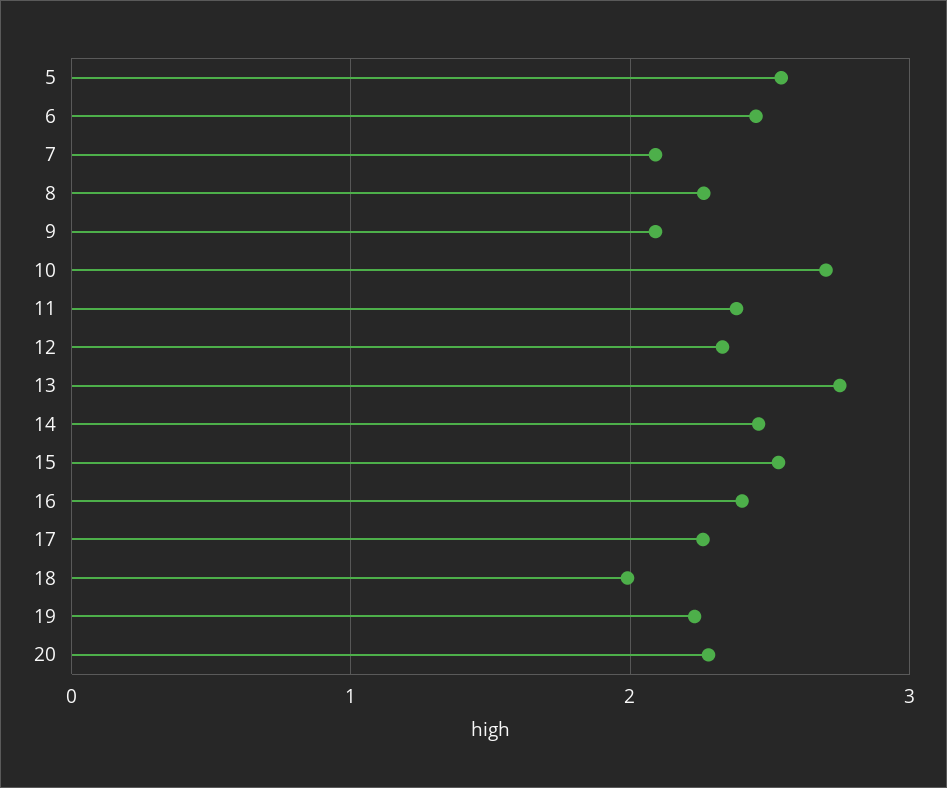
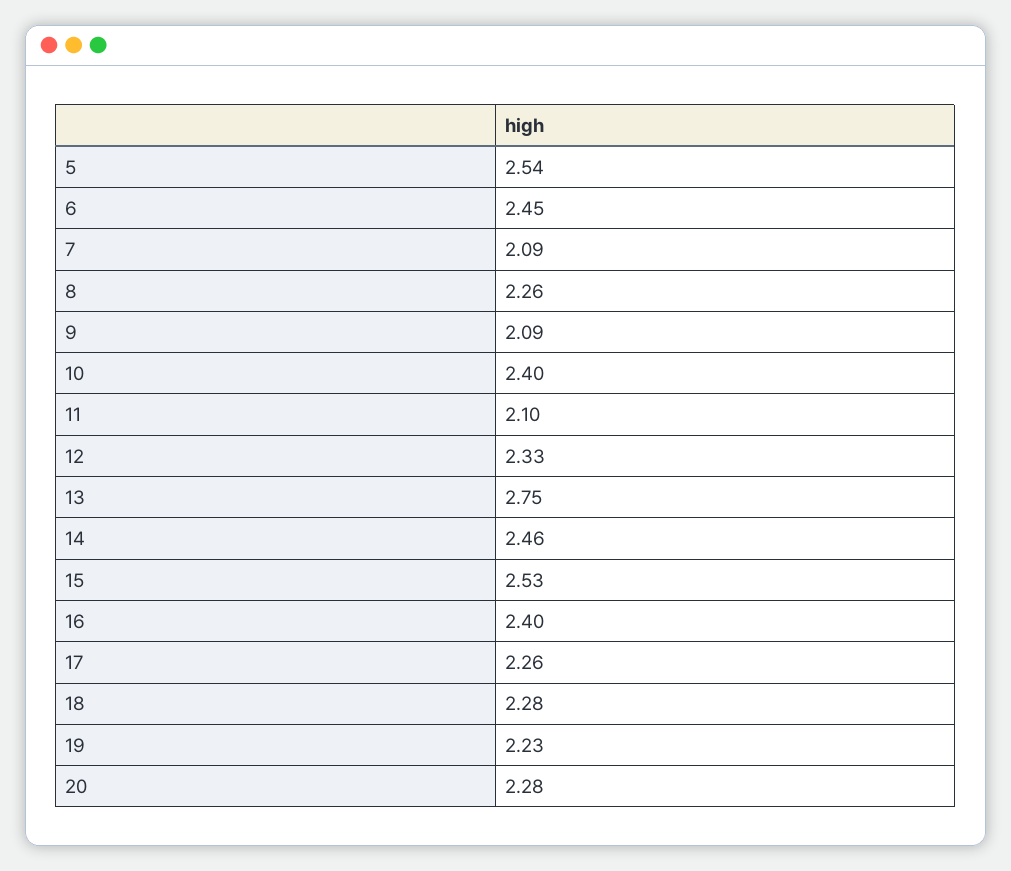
10: 2.7 -> 2.4
11: 2.4 -> 2.1
18: 2 -> 2.28

